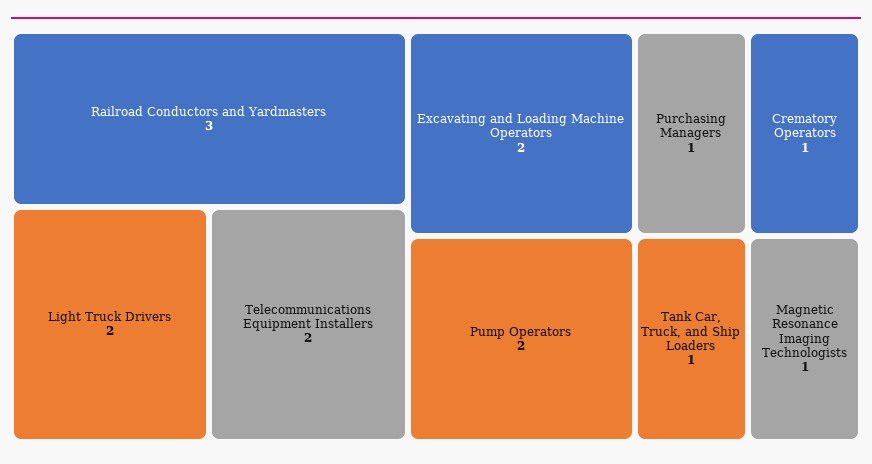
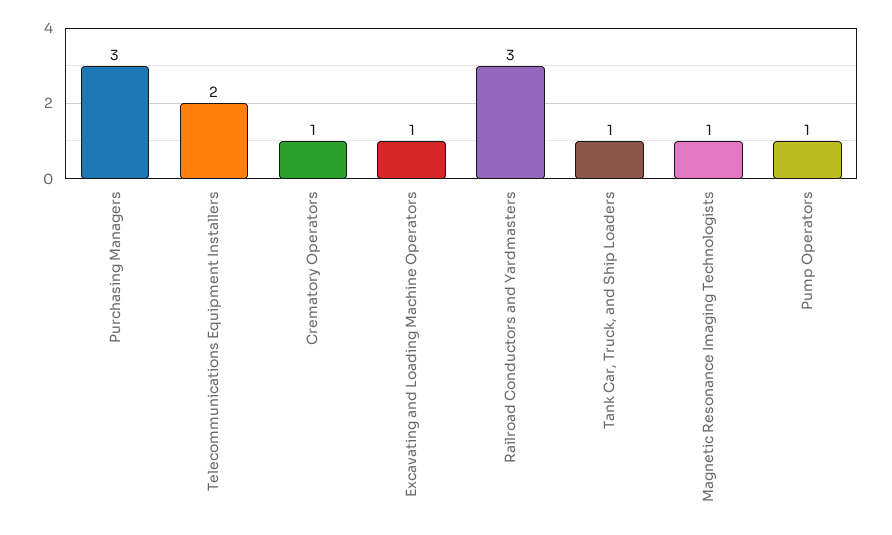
Light Truck Drivers: 2 -> none
Excavating and Loading Machine Operators: 2 -> 1
Pump Operators: 2 -> 1
Purchasing Managers: 1 -> 3

